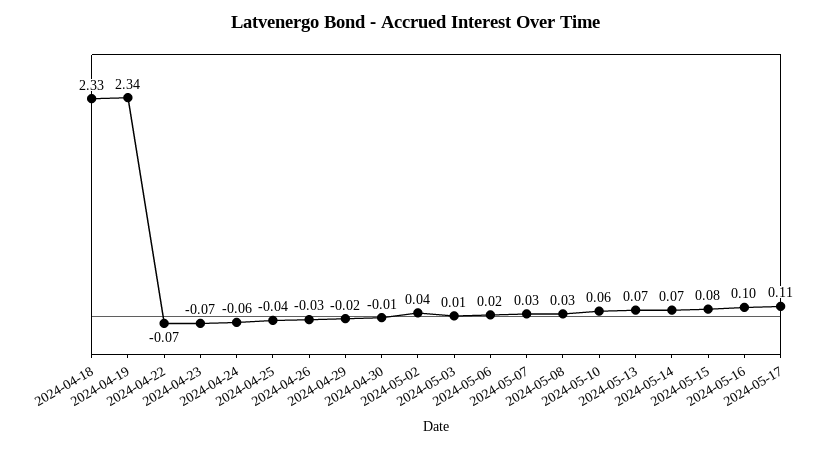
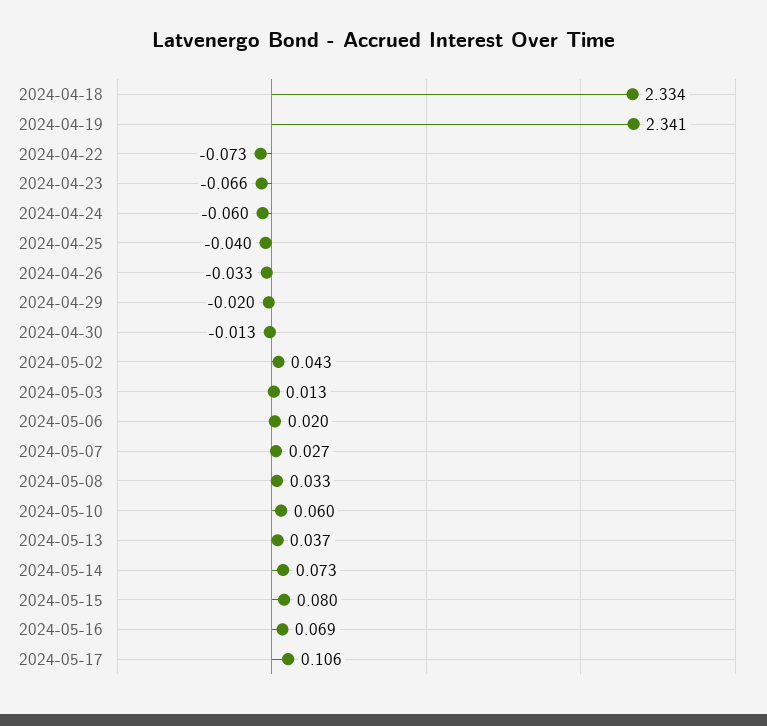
2024-05-13: 0.07 -> 0.037
2024-05-16: 0.1 -> 0.069

